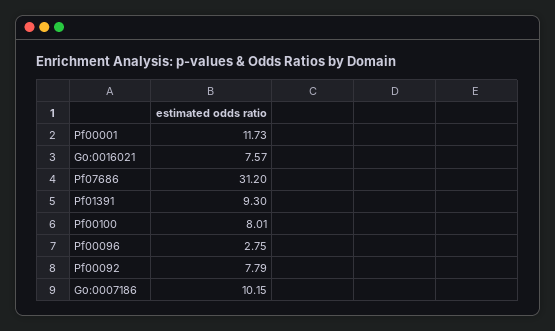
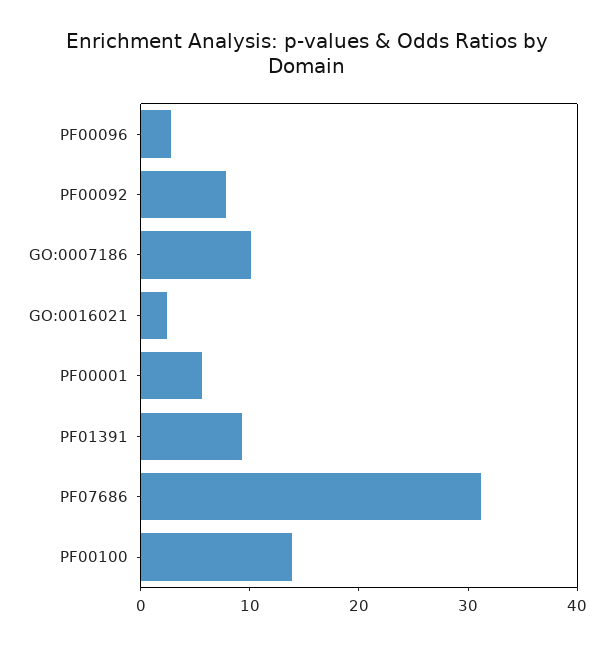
Pf00001: 11.73 -> 6
Go:0016021: 7.57 -> 2
Pf00100: 8.01 -> 14

